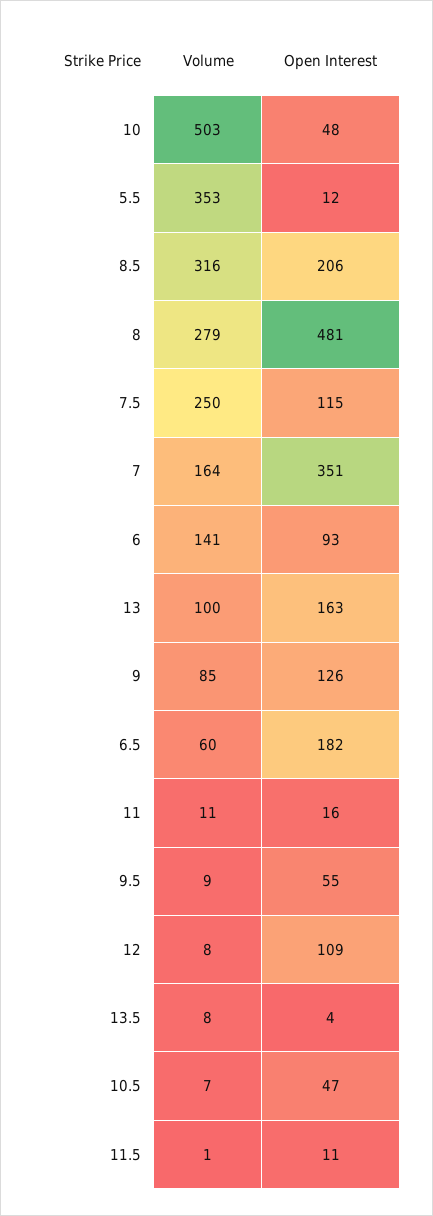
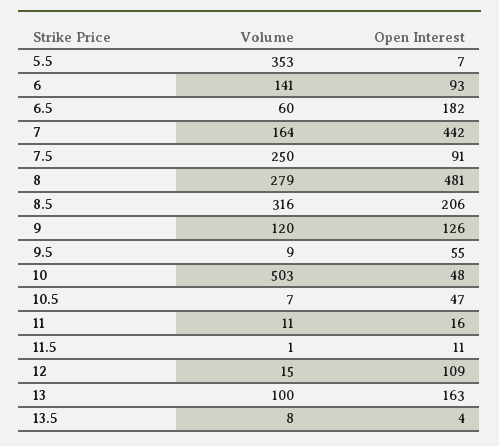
Open Interest, 5.5: 12 -> 7
Open Interest, 7.5: 115 -> 91
Open Interest, 7: 351 -> 442
Volume, 9: 85 -> 120
Volume, 12: 8 -> 15

